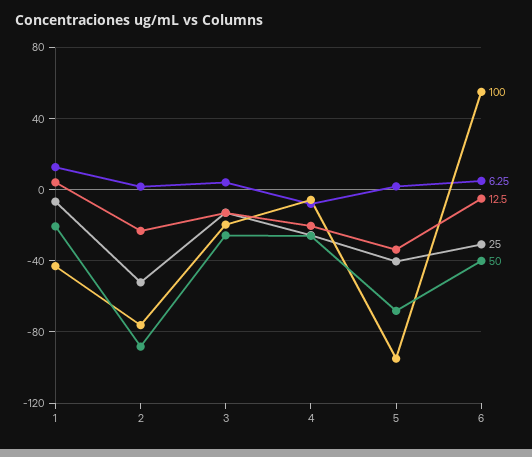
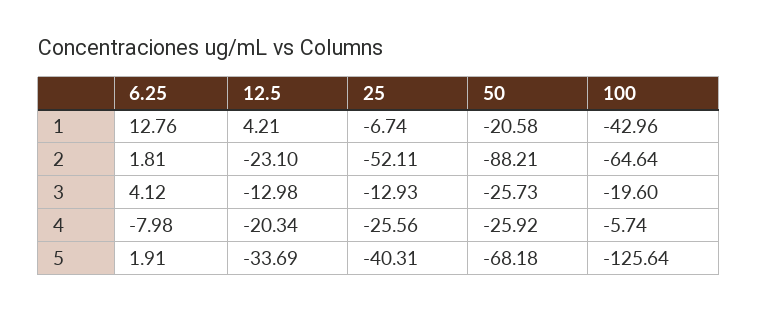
100, 2: -75 -> -64.64
100, 5: -95 -> -125.64
100, 6: 55 -> none
6.25, 6: 5 -> none
12.5, 6: -5 -> none
25, 6: -30 -> none
50, 6: -40 -> none

